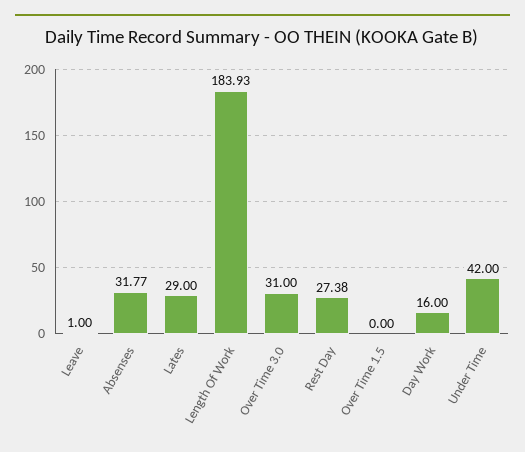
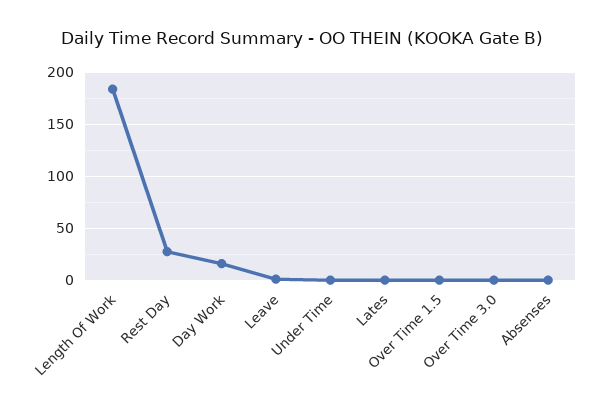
Absenses: 31.77 -> 0
Lates: 29 -> 0
Over Time 3.0: 31 -> 0
Under Time: 42 -> 0

